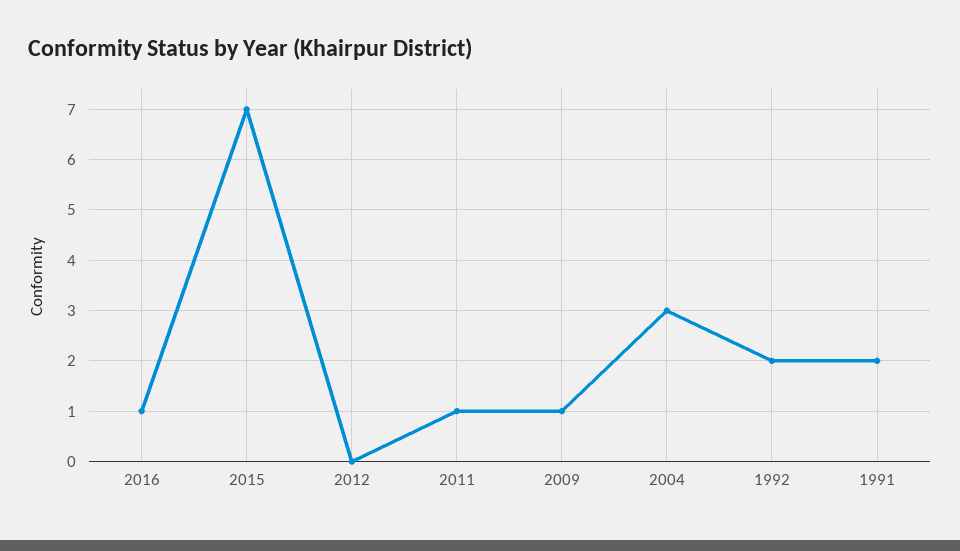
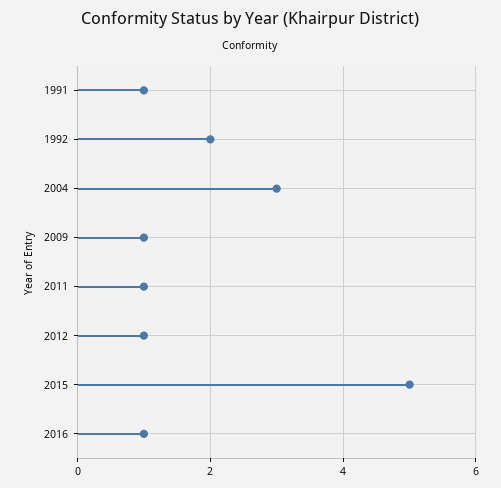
2015: 7 -> 5
2012: 0 -> 1
1991: 2 -> 1

